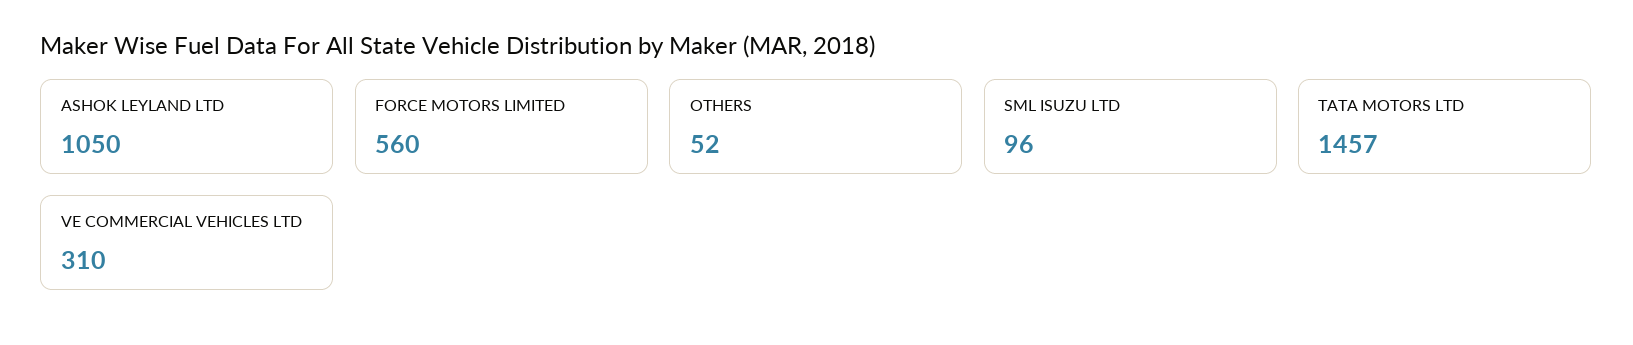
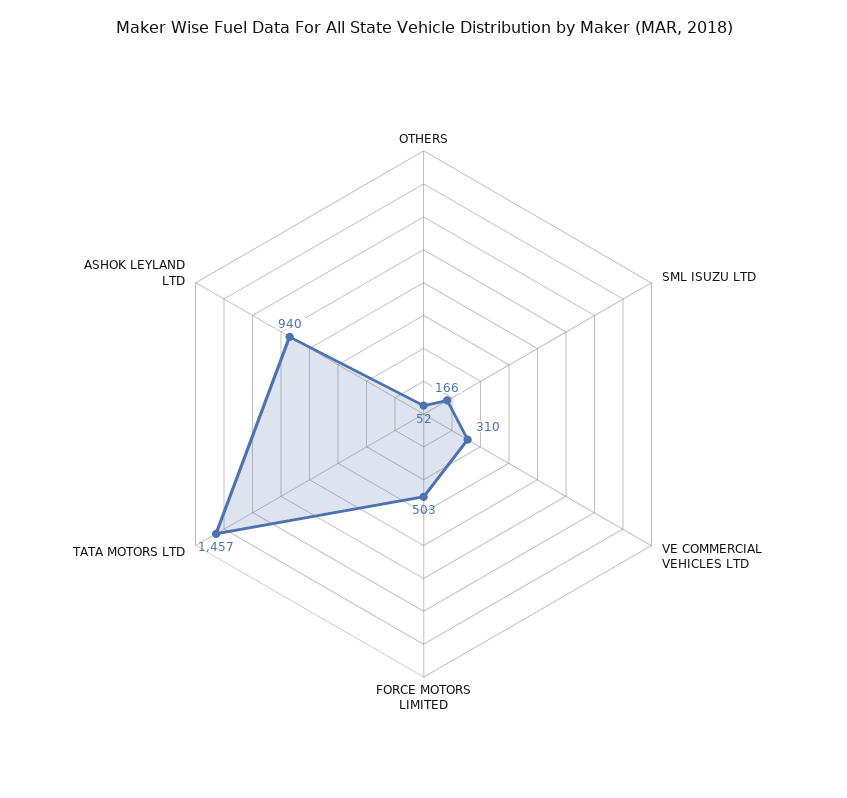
ASHOK LEYLAND LTD: 1050 -> 940
FORCE MOTORS LIMITED: 560 -> 503
SML ISUZU LTD: 96 -> 166

